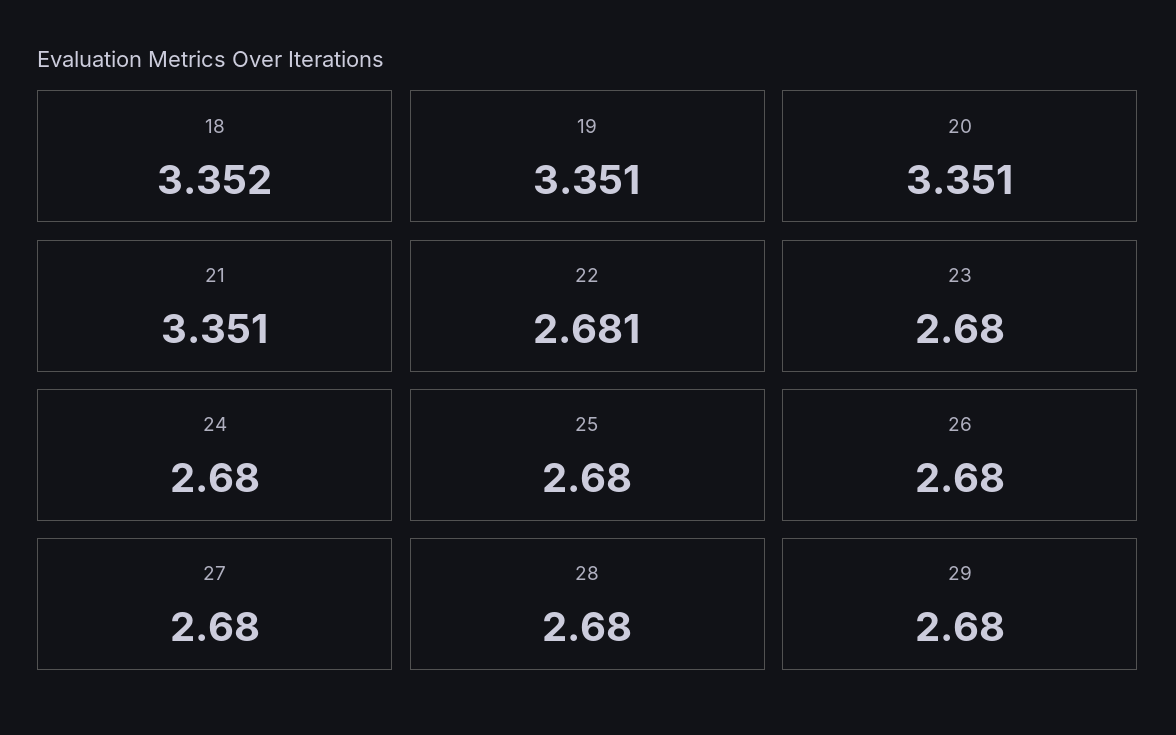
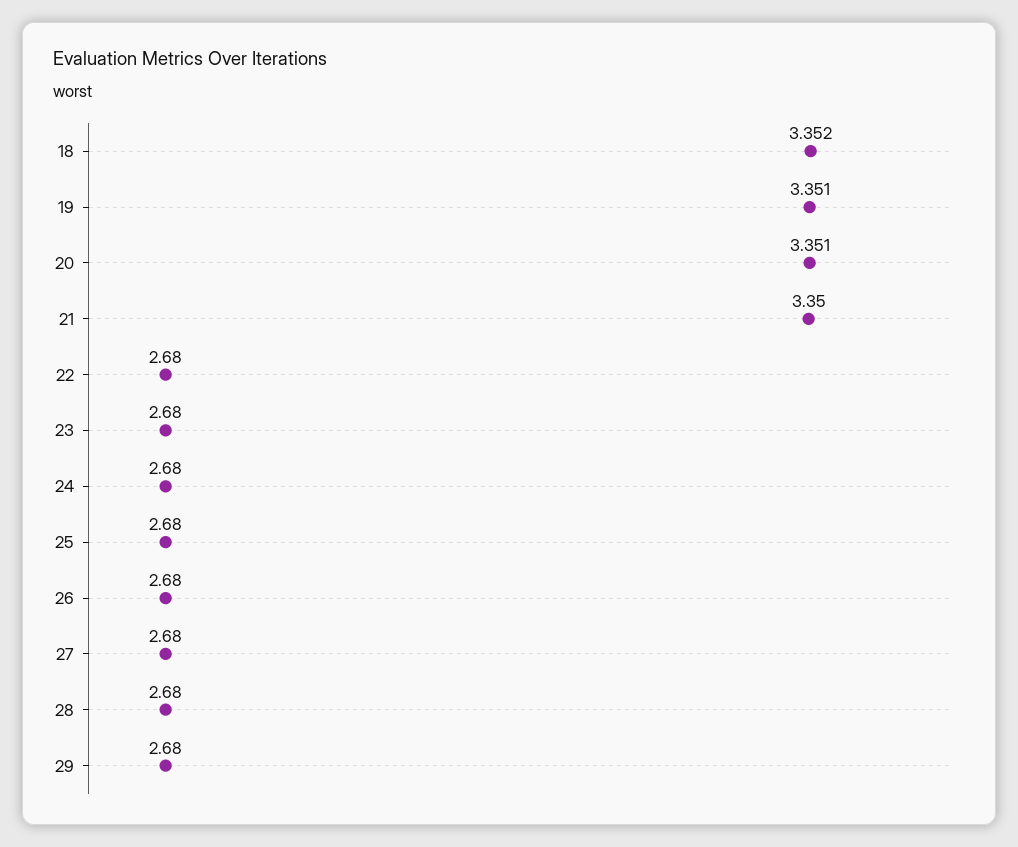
21: 3.351 -> 3.35
22: 2.681 -> 2.68

